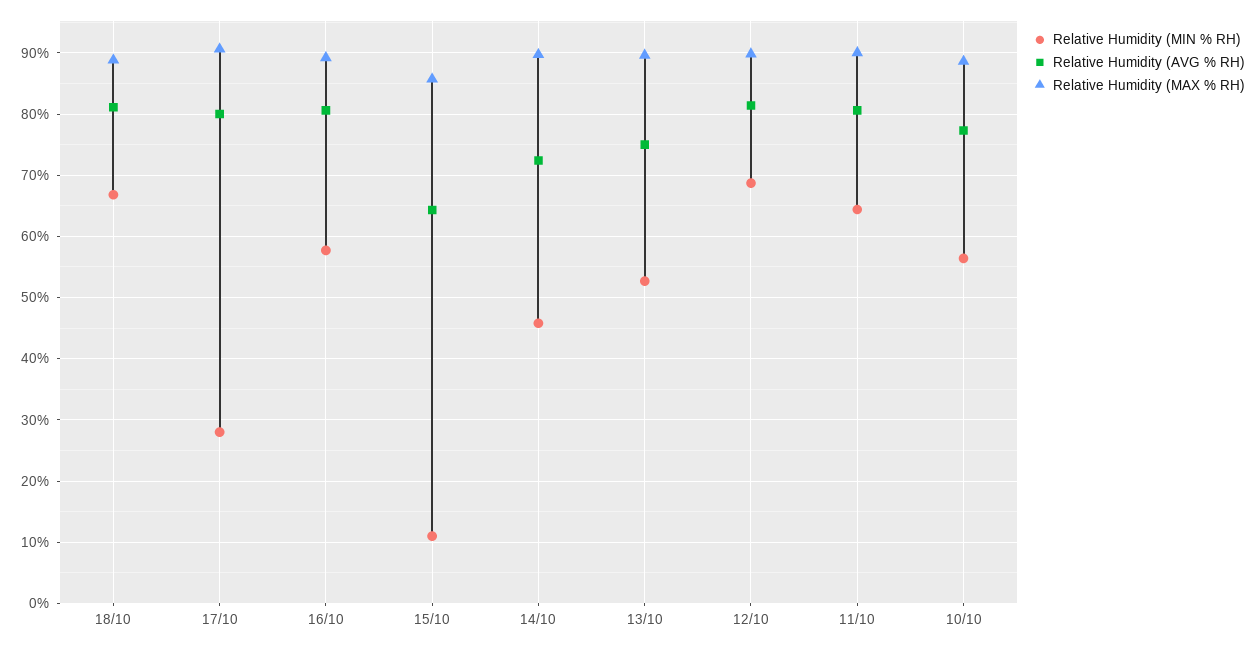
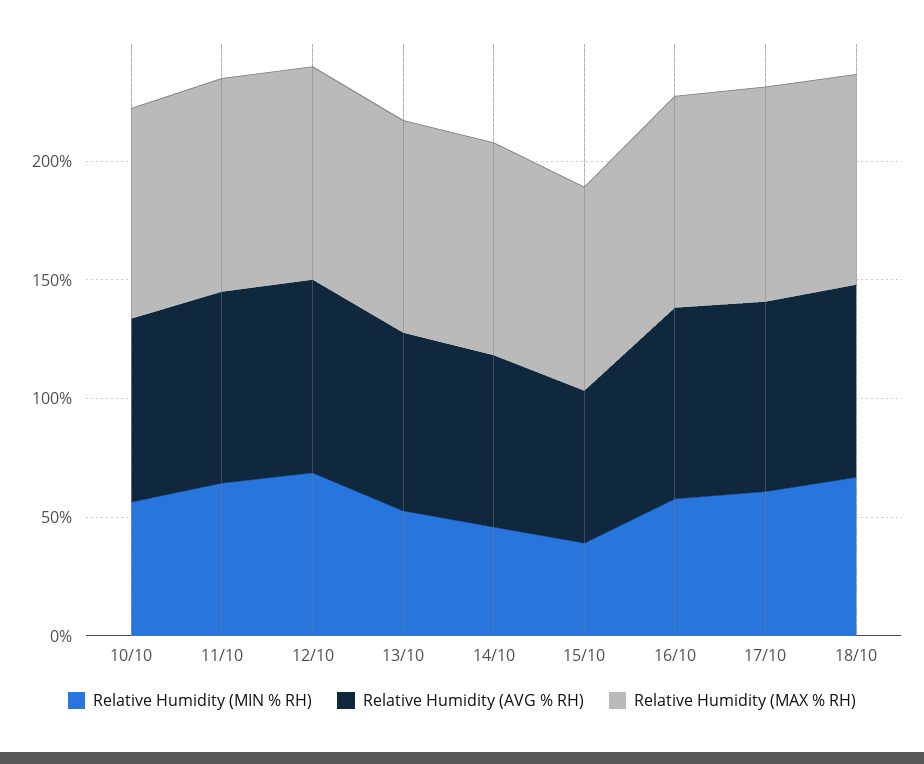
Relative Humidity (MIN % RH), 17/10: 28 -> 60
Relative Humidity (MIN % RH), 15/10: 11 -> 40

